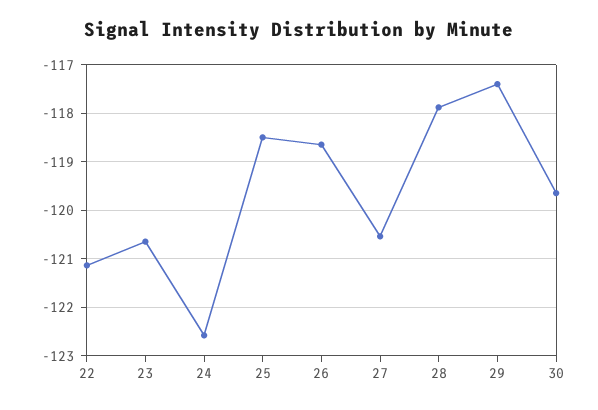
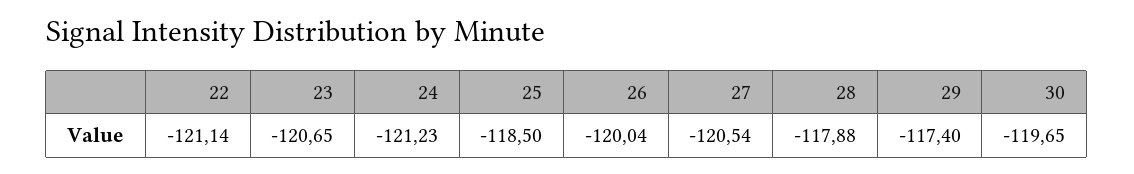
24: -122.6 -> -121.23
26: -118.6 -> -120.04

